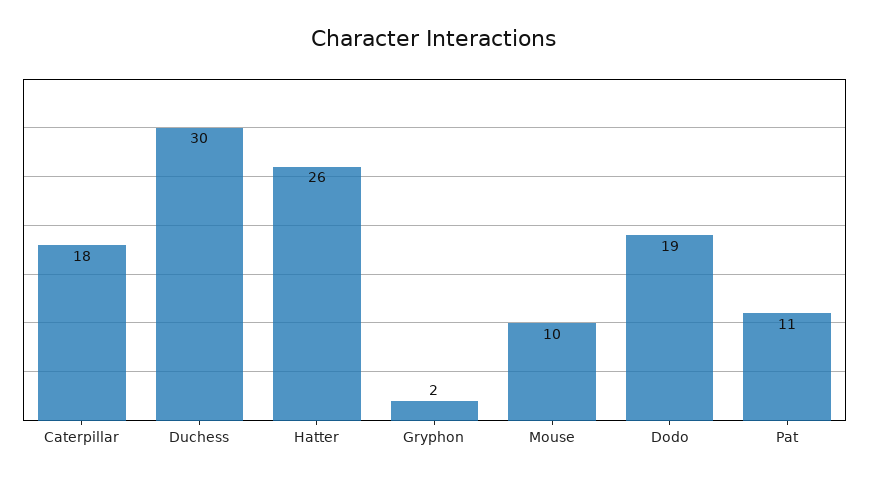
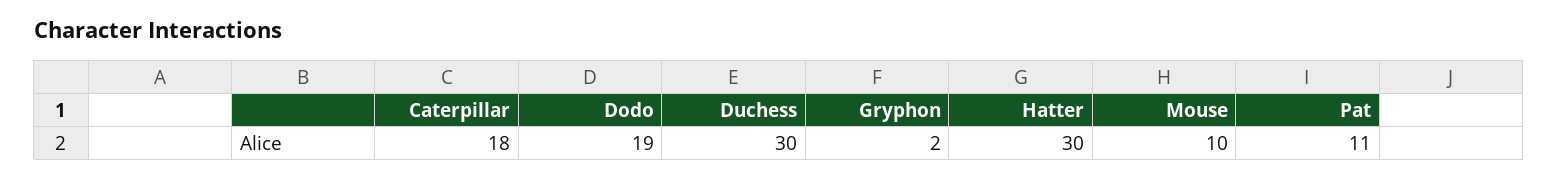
Hatter: 26 -> 30

